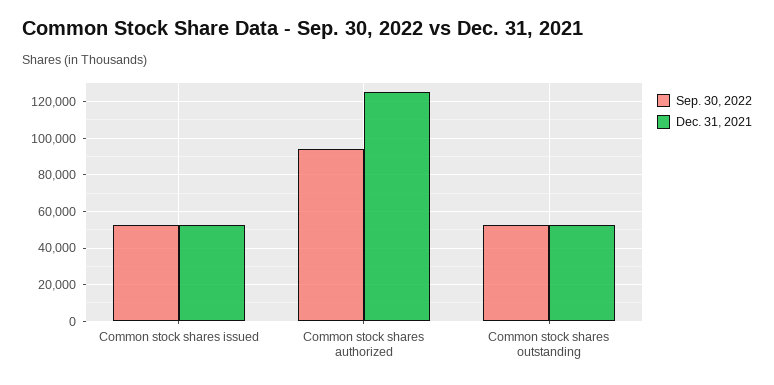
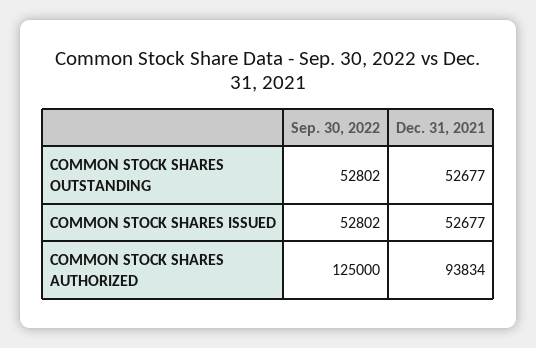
Sep. 30, 2022, Common stock shares authorized: 95000 -> 125000
Dec. 31, 2021, Common stock shares authorized: 125000 -> 93834

